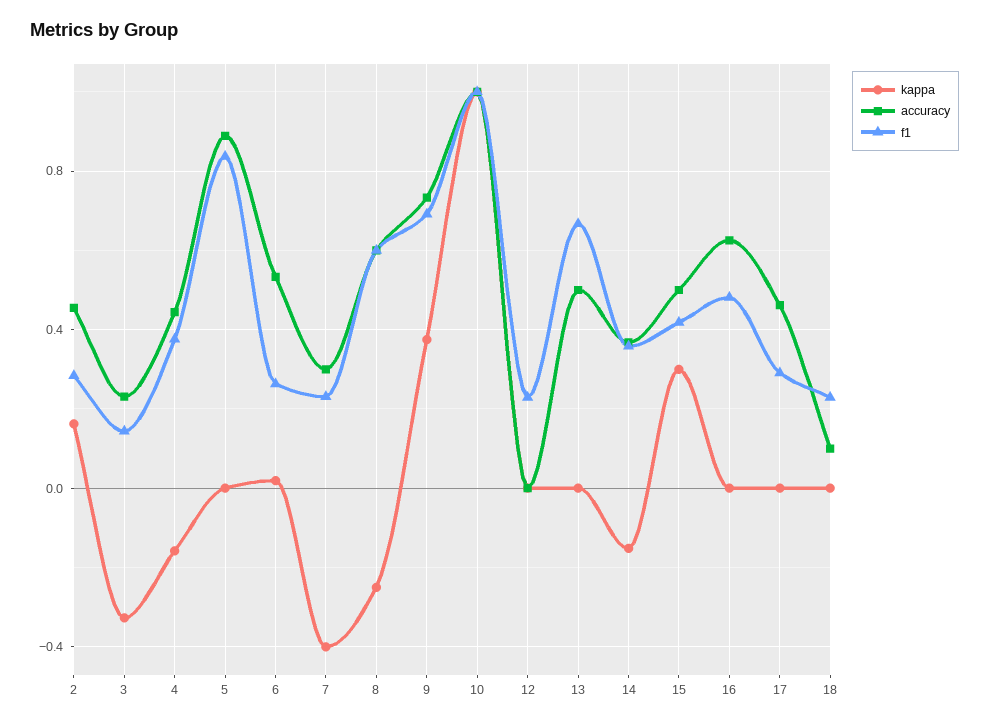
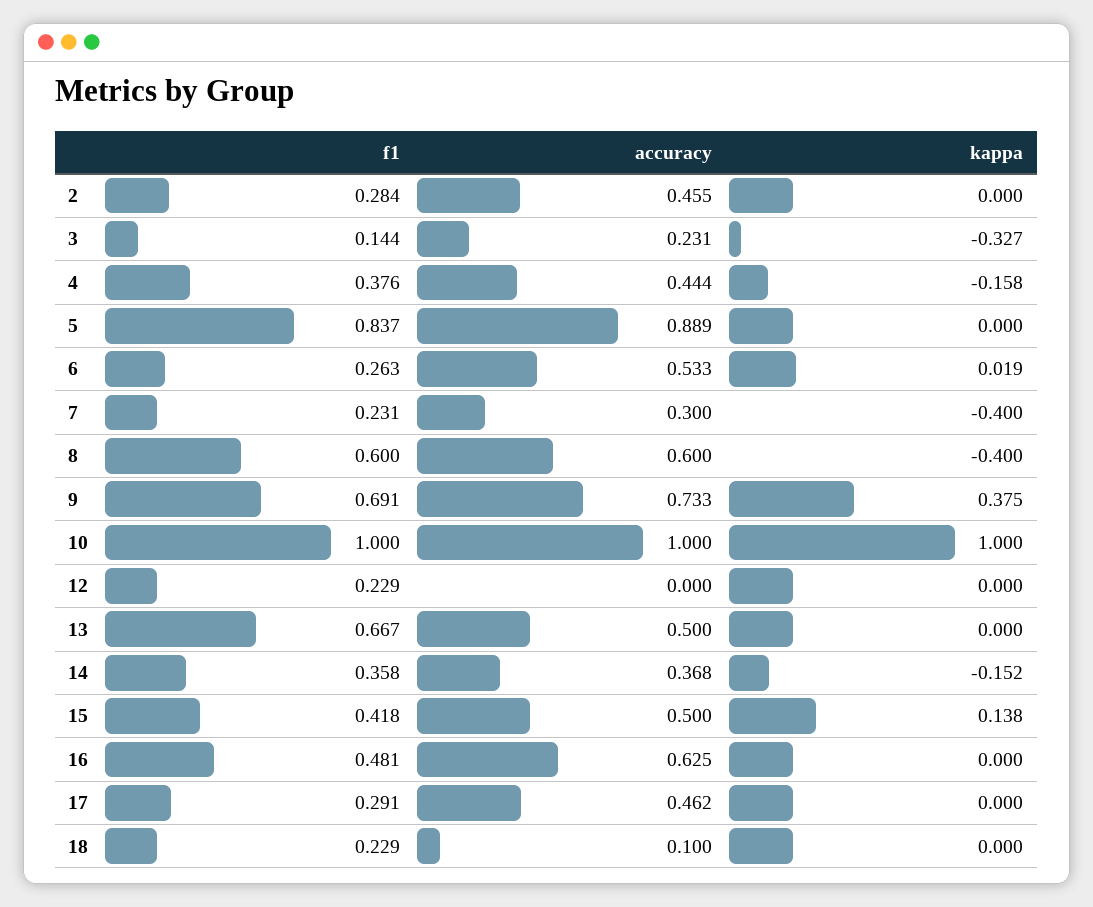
kappa, 2: 0.15 -> 0
kappa, 8: -0.25 -> -0.4
kappa, 15: 0.3 -> 0.138

